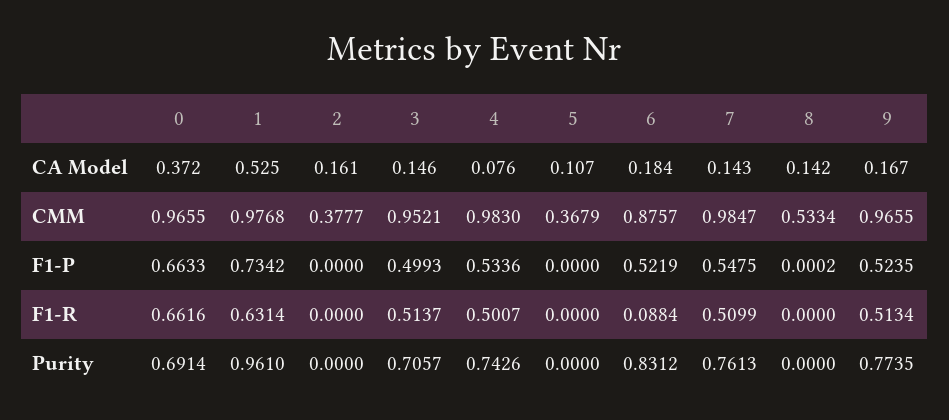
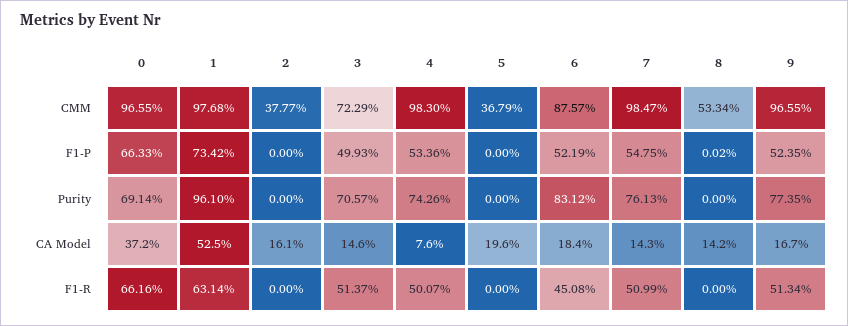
5, CA Model: 0.107 -> 0.196
3, CMM: 0.9521 -> 0.7229
6, F1-R: 0.0884 -> 0.4508

